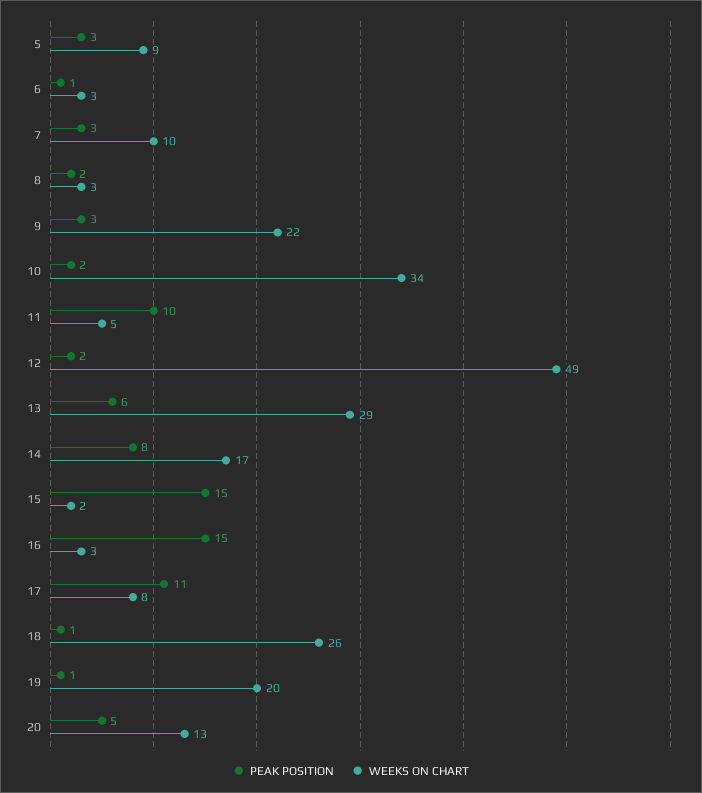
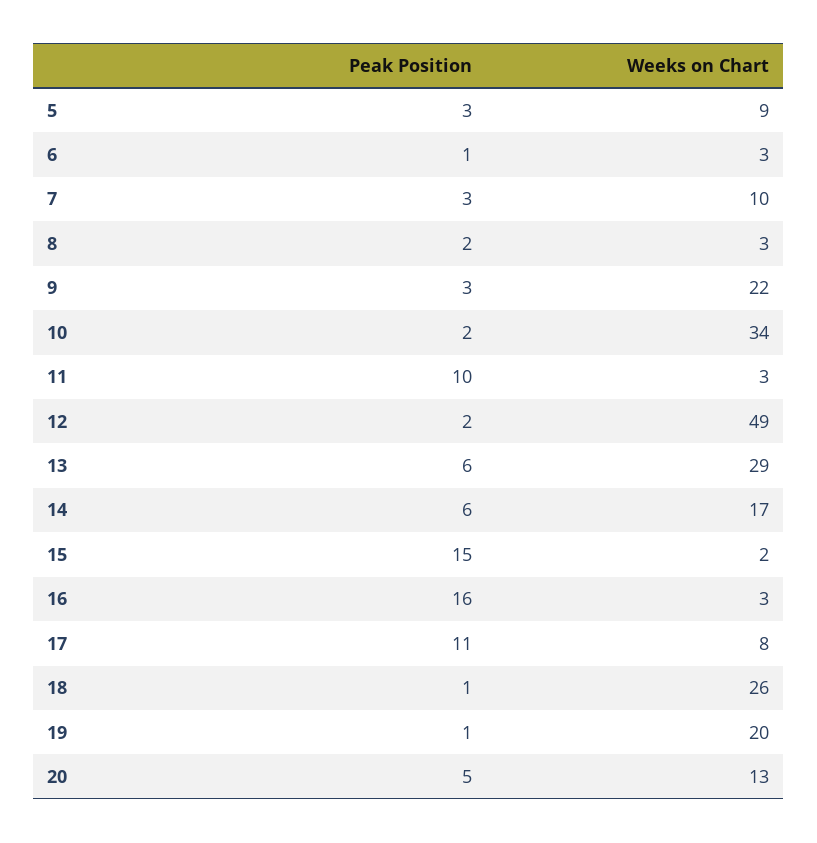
WEEKS ON CHART, 11: 5 -> 3
PEAK POSITION, 14: 8 -> 6
PEAK POSITION, 16: 15 -> 16

